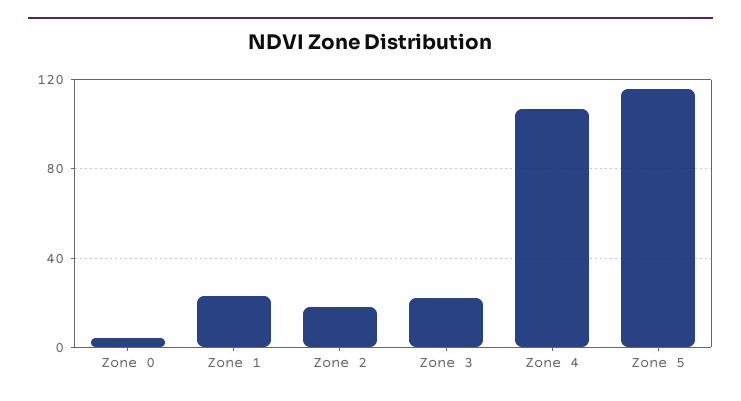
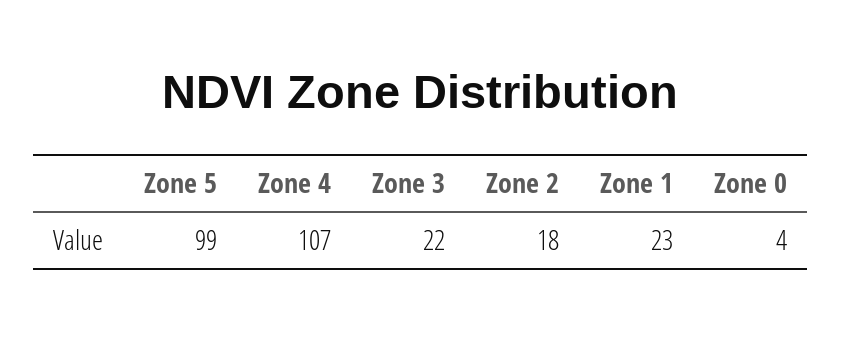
Zone 5: 115 -> 99

